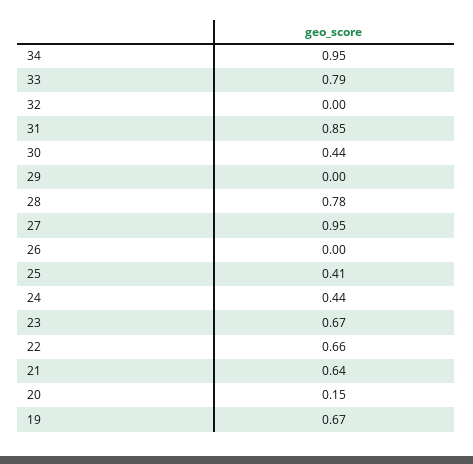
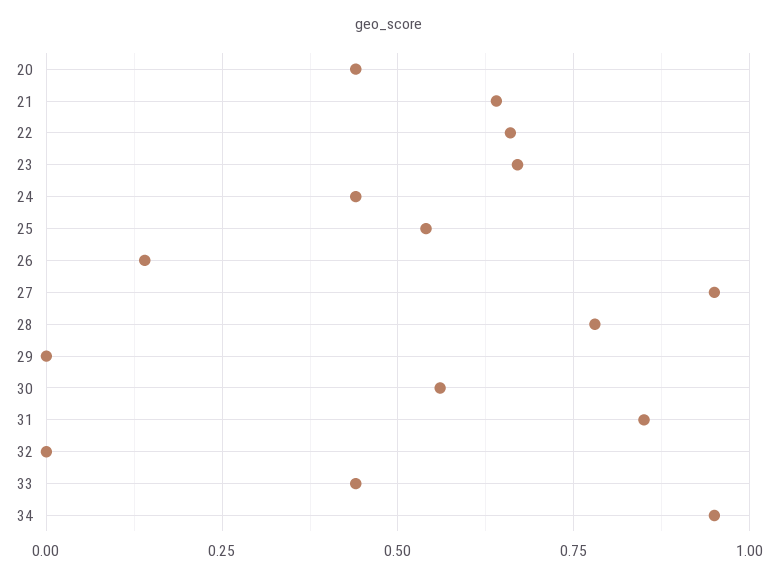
33: 0.79 -> 0.45
30: 0.44 -> 0.55
26: 0 -> 0.15
25: 0.41 -> 0.55
20: 0.15 -> 0.45
19: 0.67 -> none

